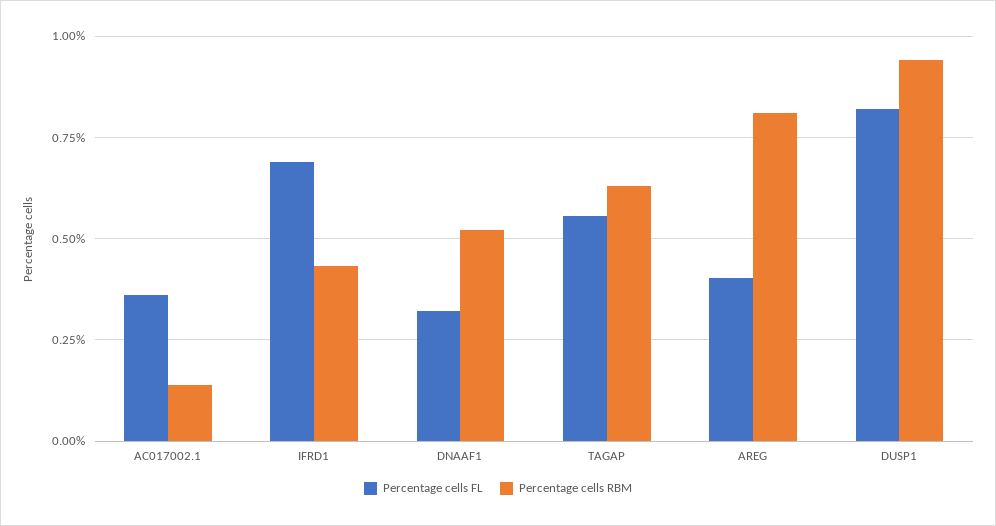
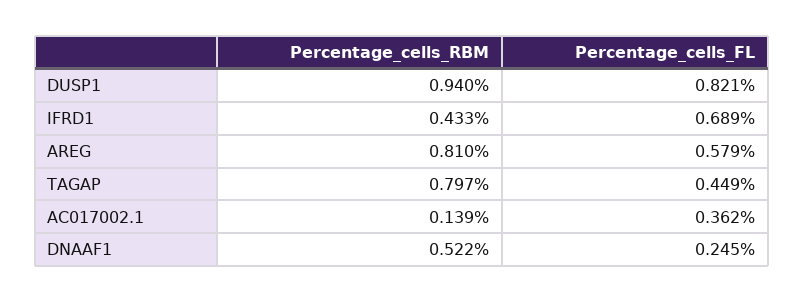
Percentage cells FL, DNAAF1: 0.325 -> 0.245
Percentage cells FL, TAGAP: 0.55 -> 0.449
Percentage cells RBM, TAGAP: 0.625 -> 0.797
Percentage cells FL, AREG: 0.4 -> 0.579

